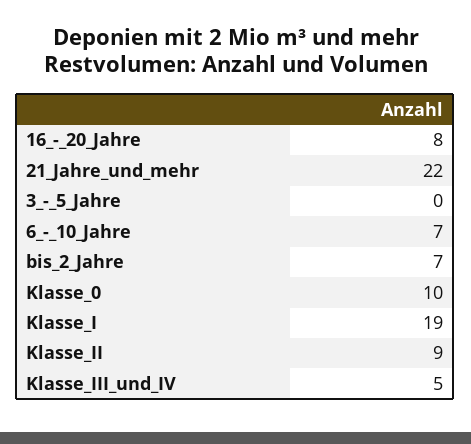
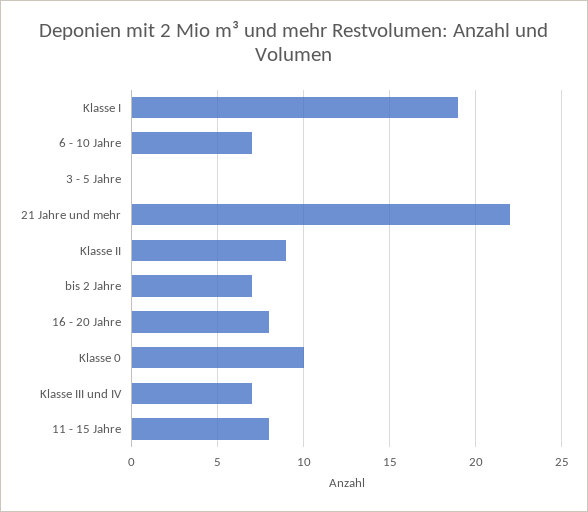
Klasse_III_und_IV: 5 -> 7
11 - 15 Jahre: none -> 8

